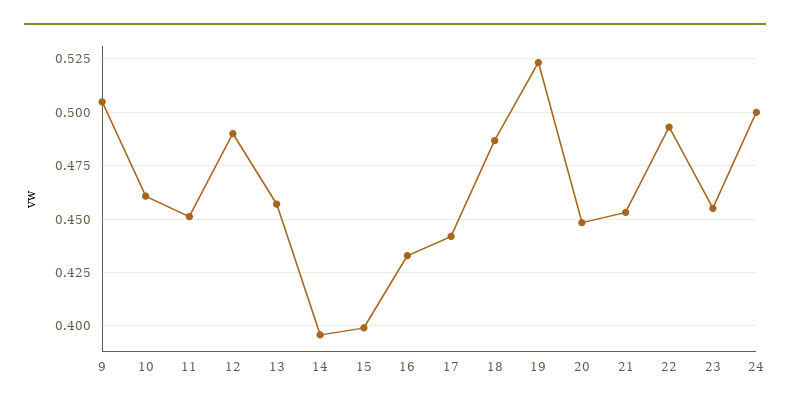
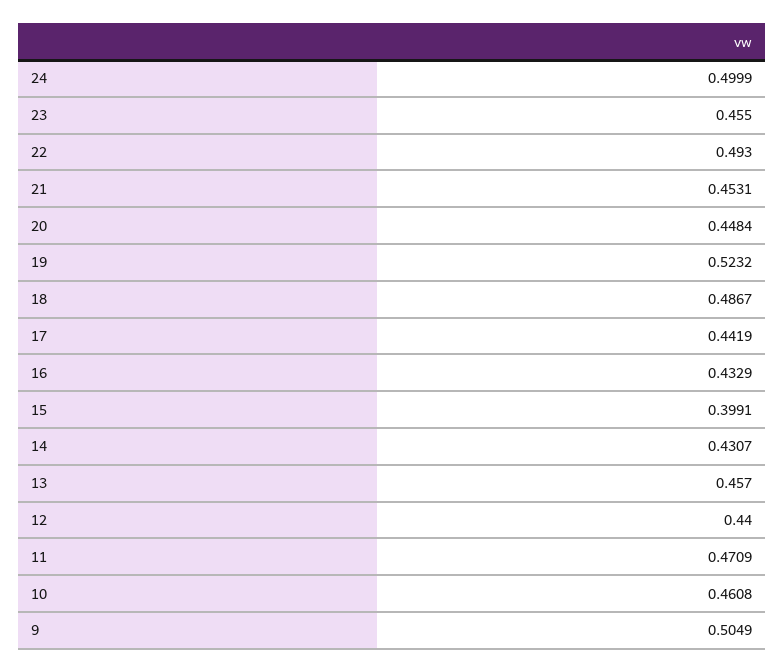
11: 0.45 -> 0.4709
12: 0.49 -> 0.44
14: 0.395 -> 0.4307

